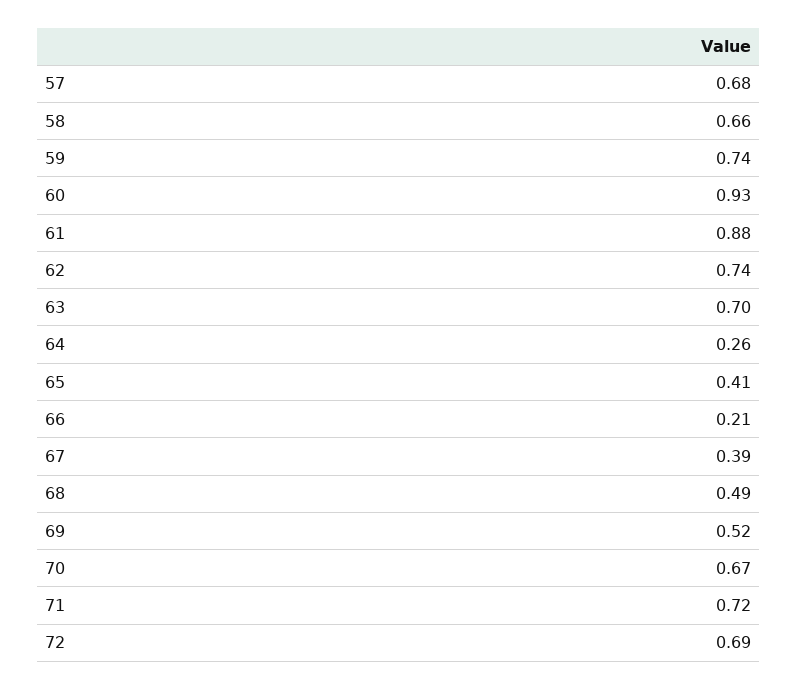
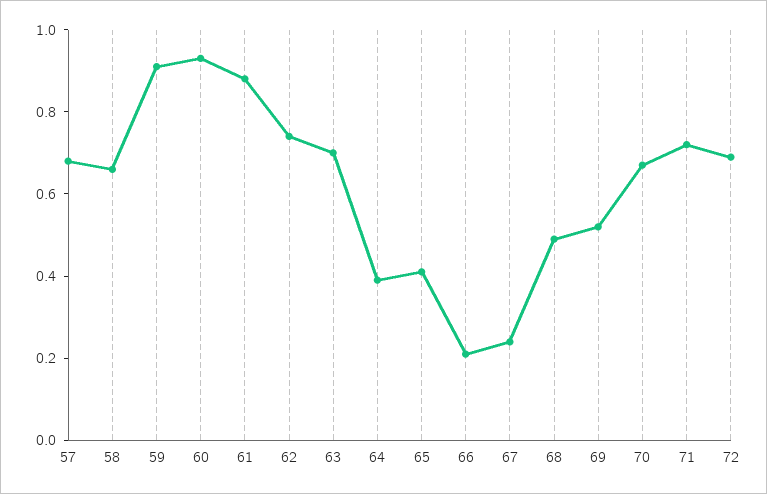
59: 0.74 -> 0.9
64: 0.26 -> 0.4
67: 0.39 -> 0.25

